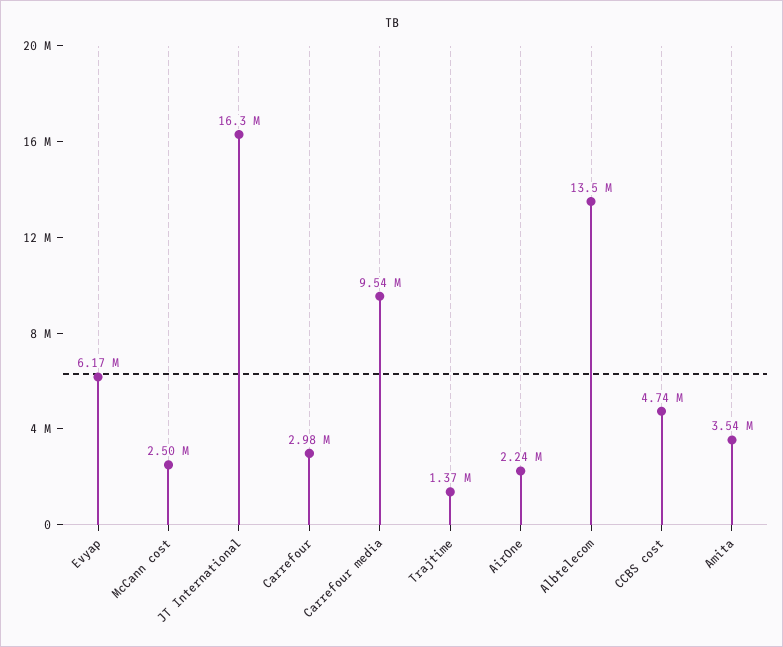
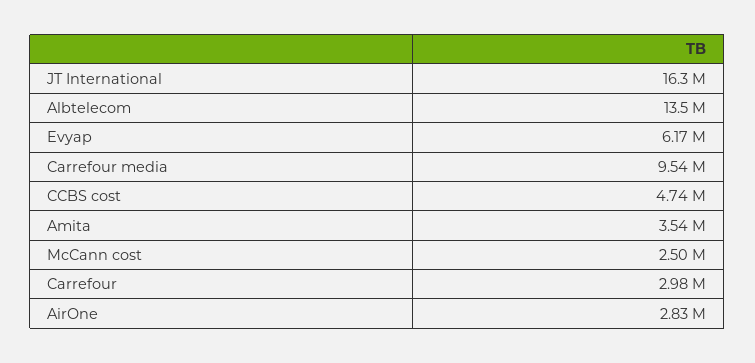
Trajtime: 1370000 -> none
AirOne: 2240000 -> 2830000

